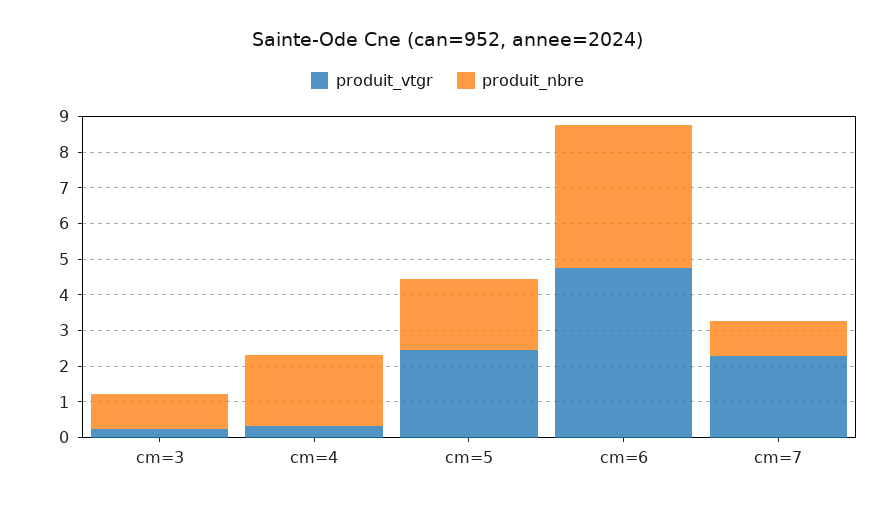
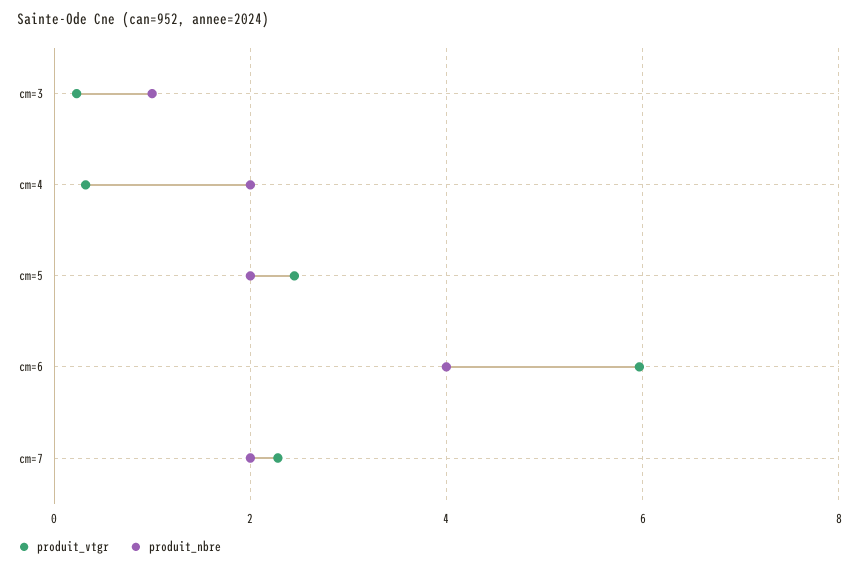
produit_vtgr, cm=6: 4.75 -> 6
produit_nbre, cm=7: 1 -> 2

